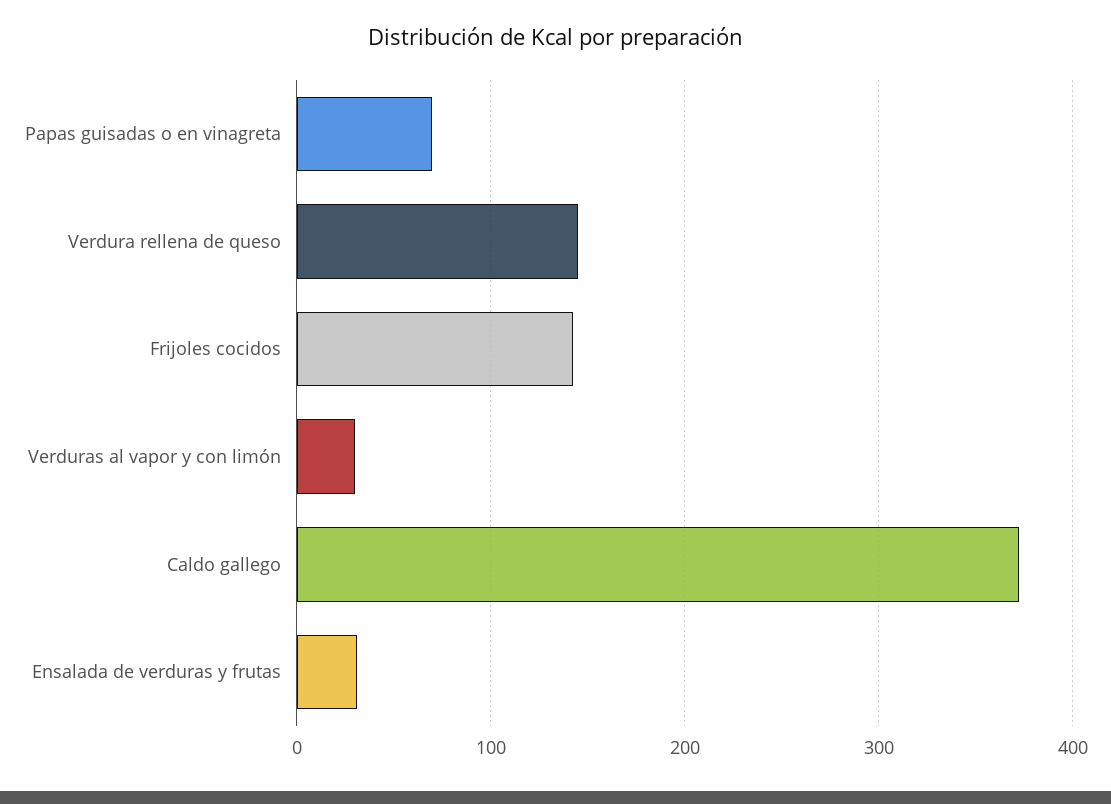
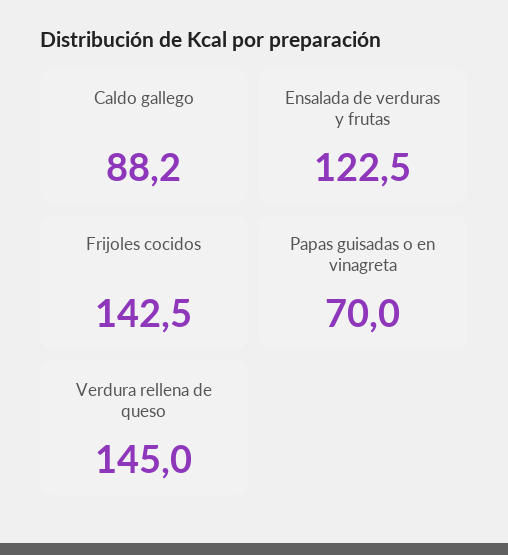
Verduras al vapor y con limón: 30 -> none
Caldo gallego: 370 -> 88.2
Ensalada de verduras y frutas: 30 -> 122.5

